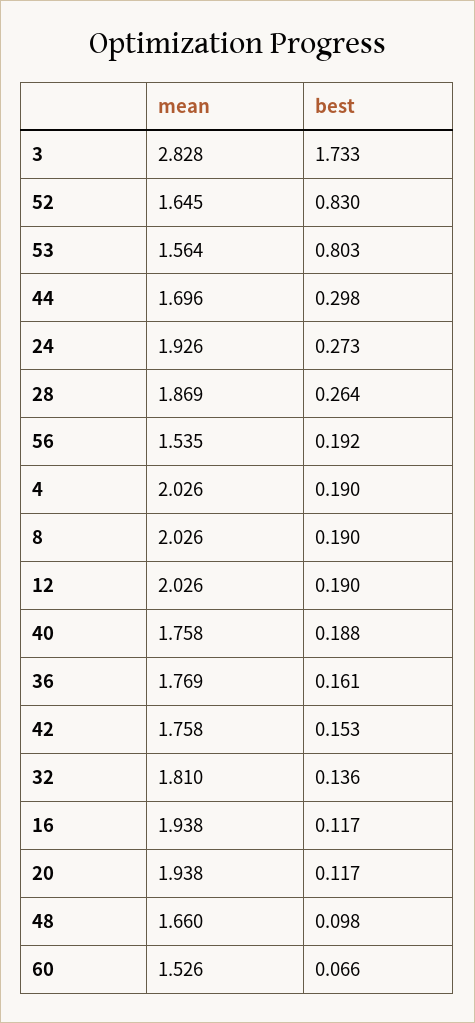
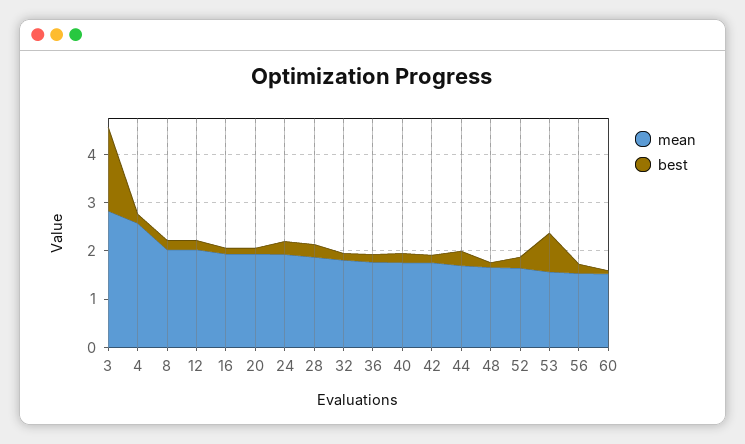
best, 52: 0.83 -> 0.2
mean, 4: 2.026 -> 2.6

